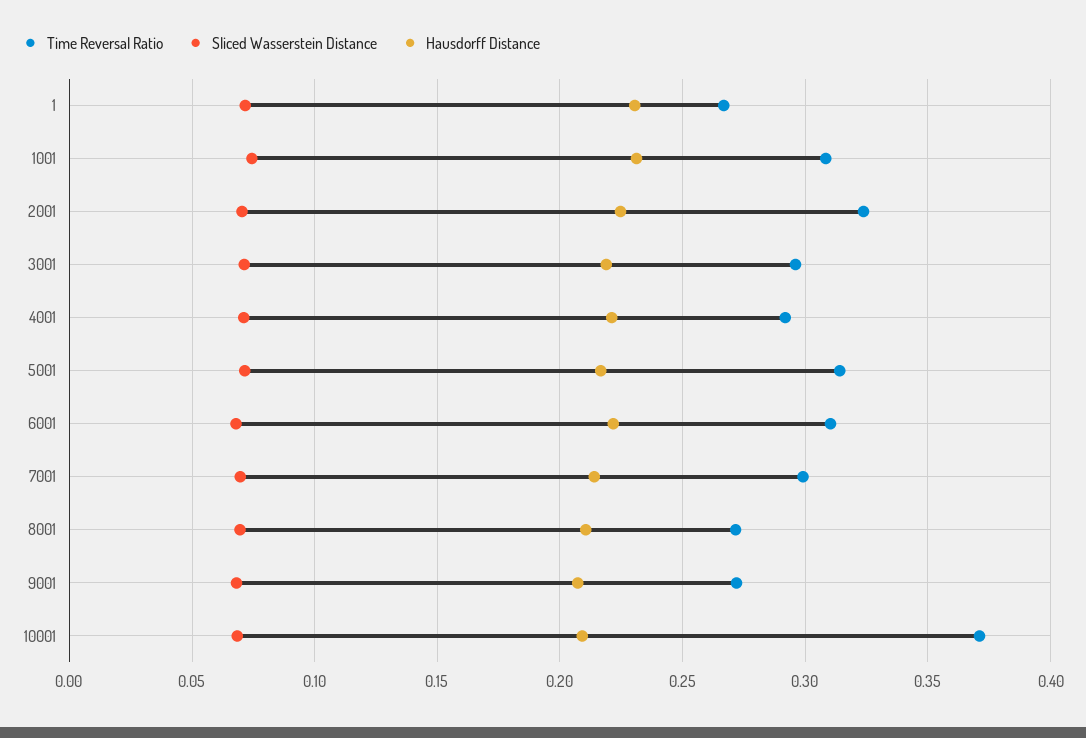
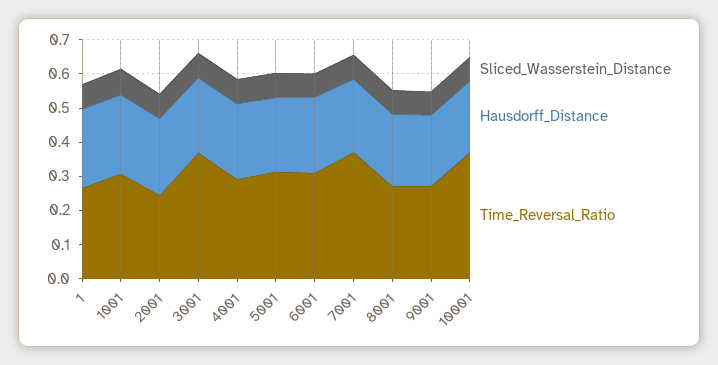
Time Reversal Ratio, 2001: 0.325 -> 0.25
Time Reversal Ratio, 3001: 0.295 -> 0.375
Time Reversal Ratio, 7001: 0.3 -> 0.375

